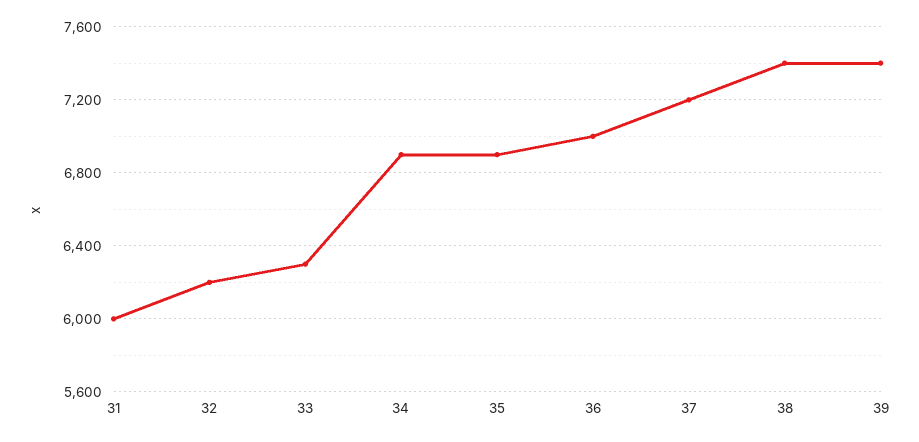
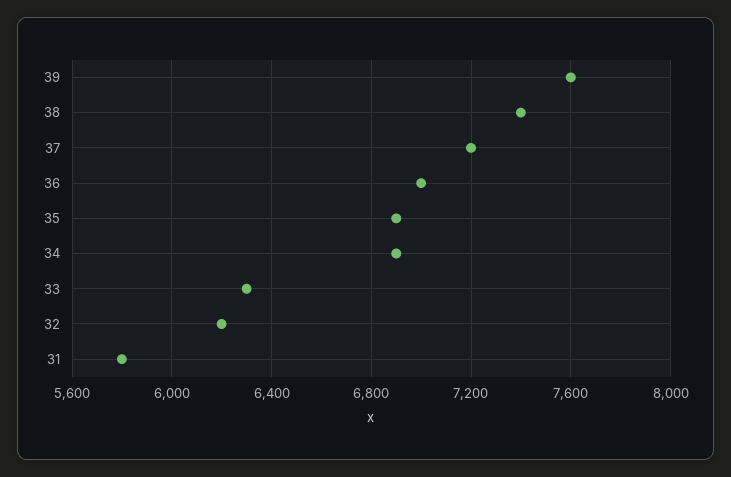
31: 6000 -> 5800
39: 7400 -> 7600

